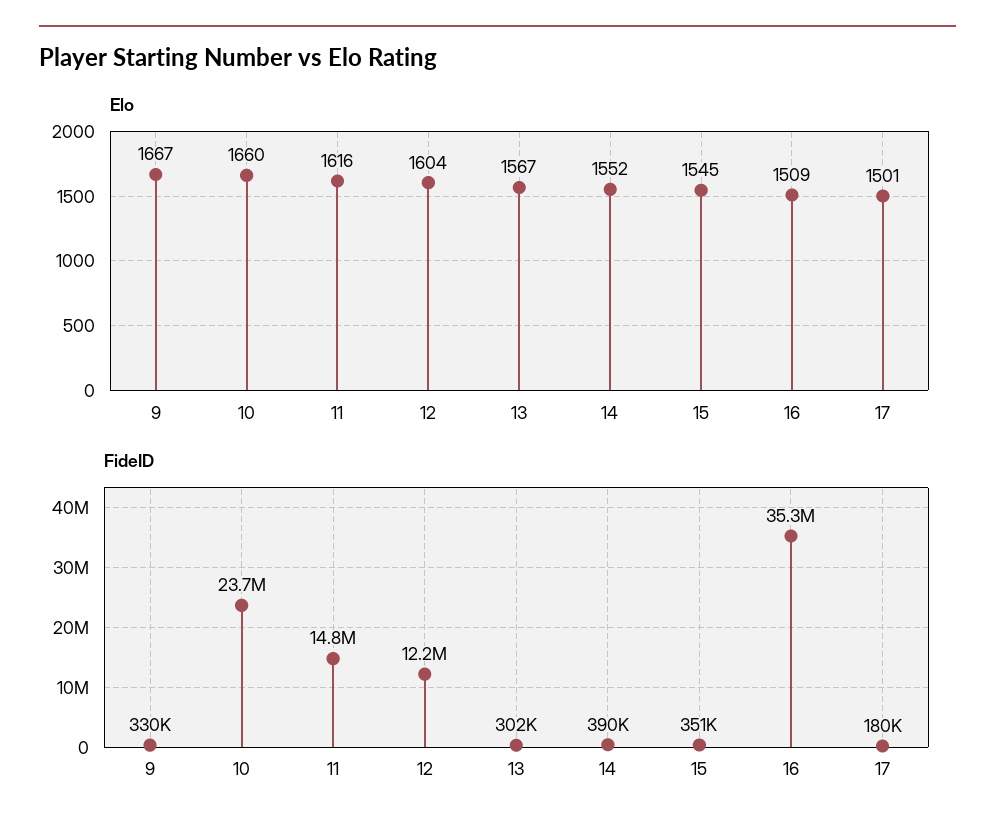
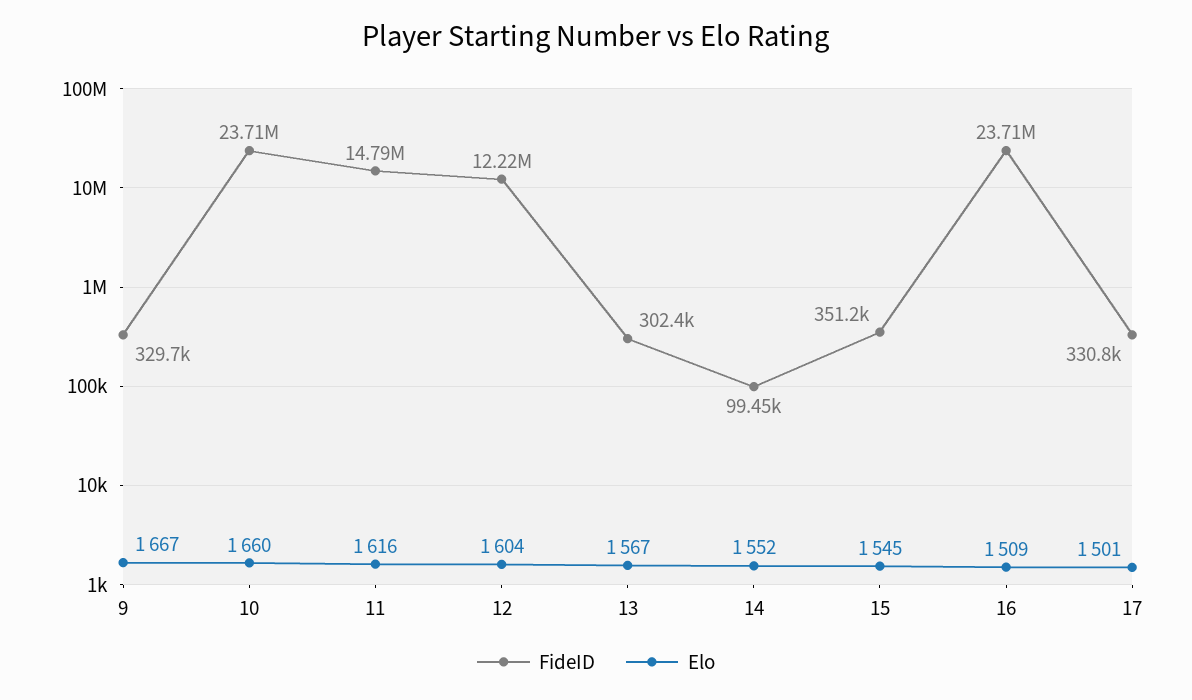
FideID, 14: 390000 -> 99450
FideID, 16: 35300000 -> 23710000
FideID, 17: 180000 -> 330800

